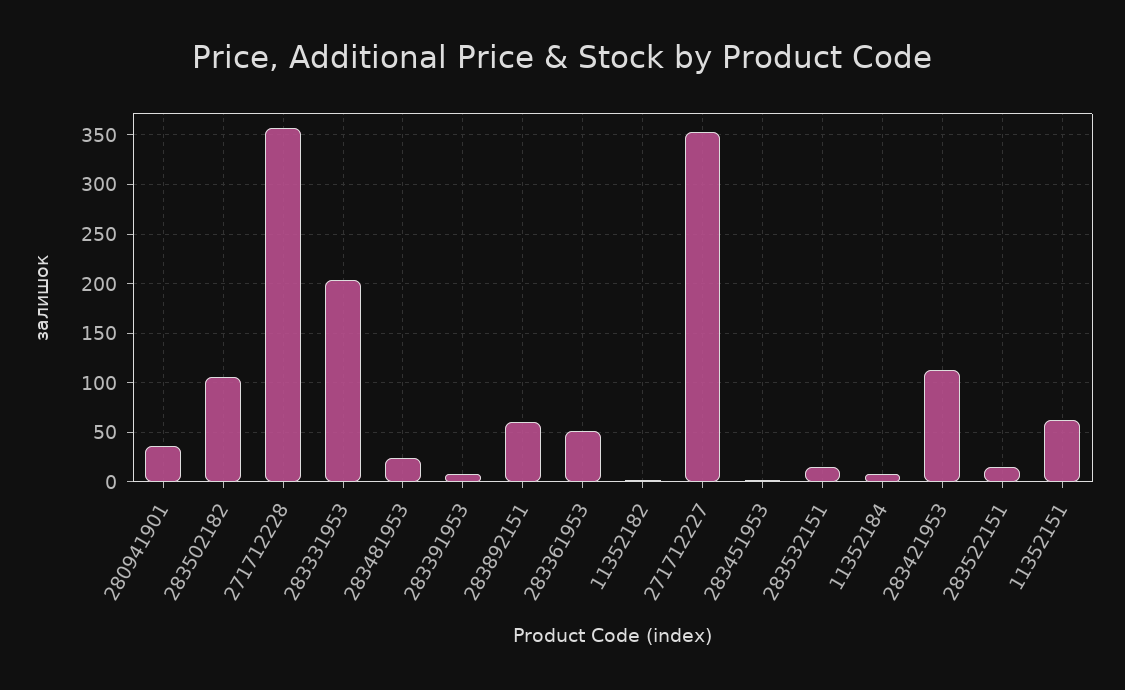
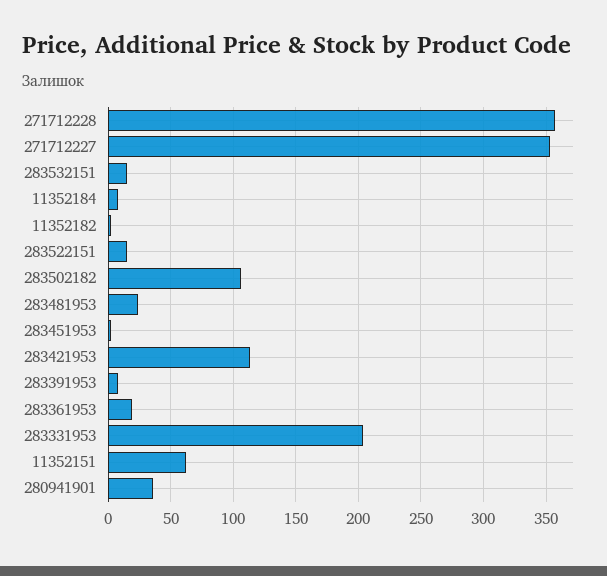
283892151: 60 -> none
283361953: 50 -> 20

